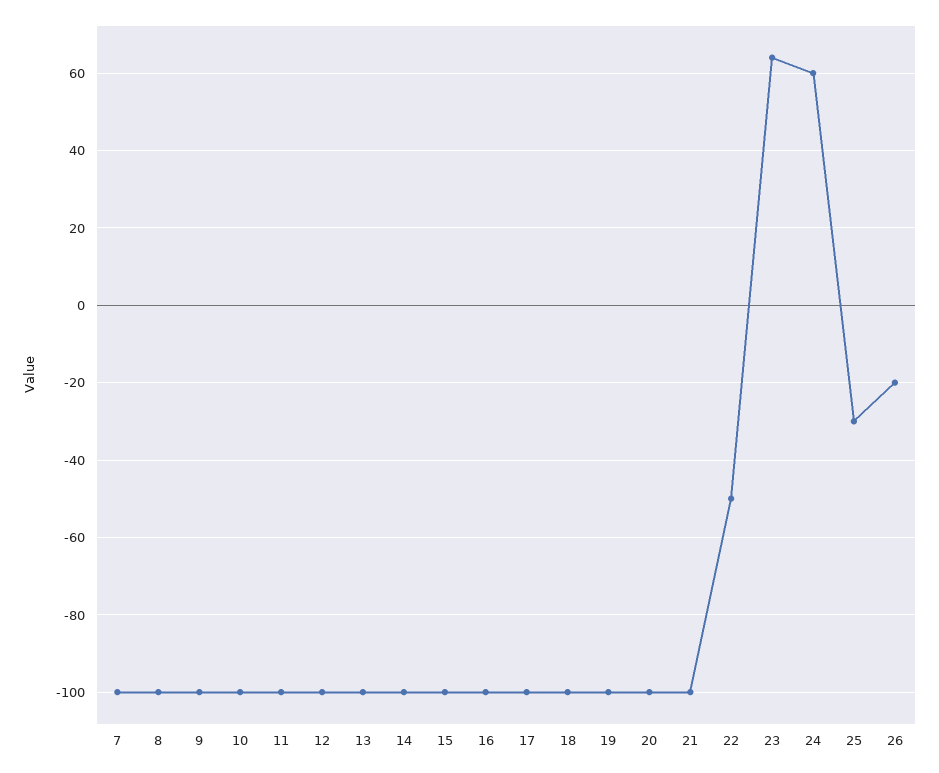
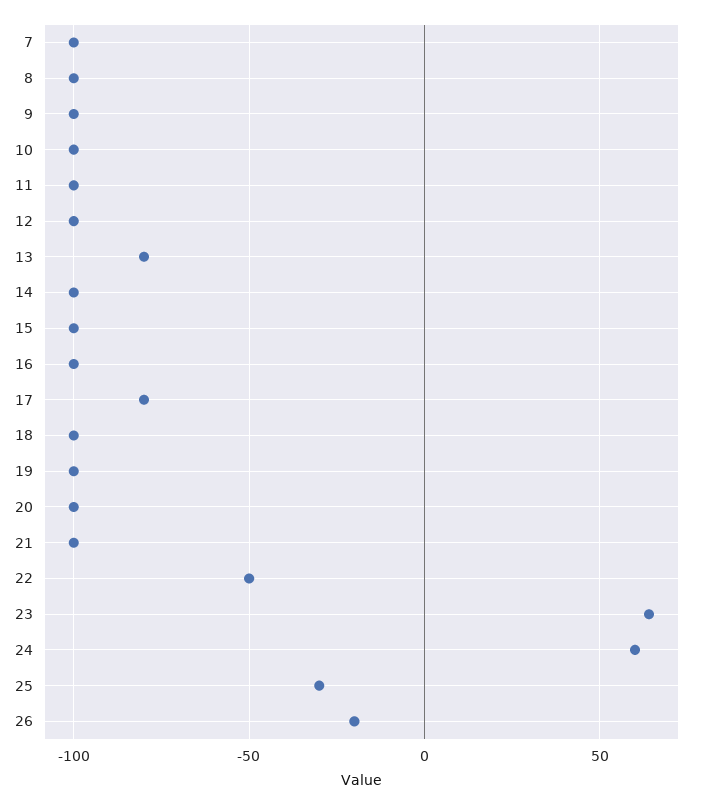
13: -100 -> -80
17: -100 -> -80

